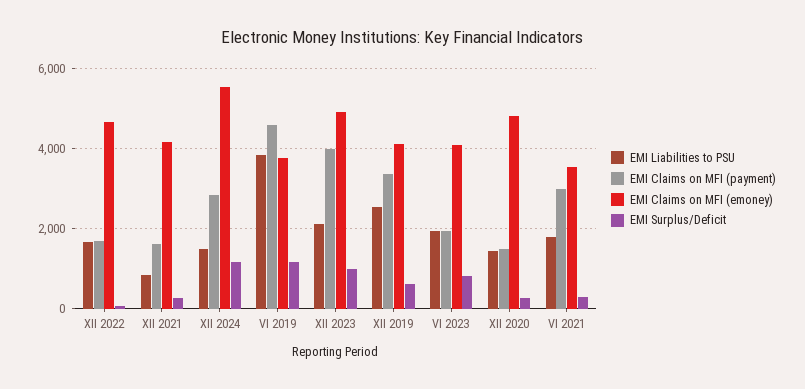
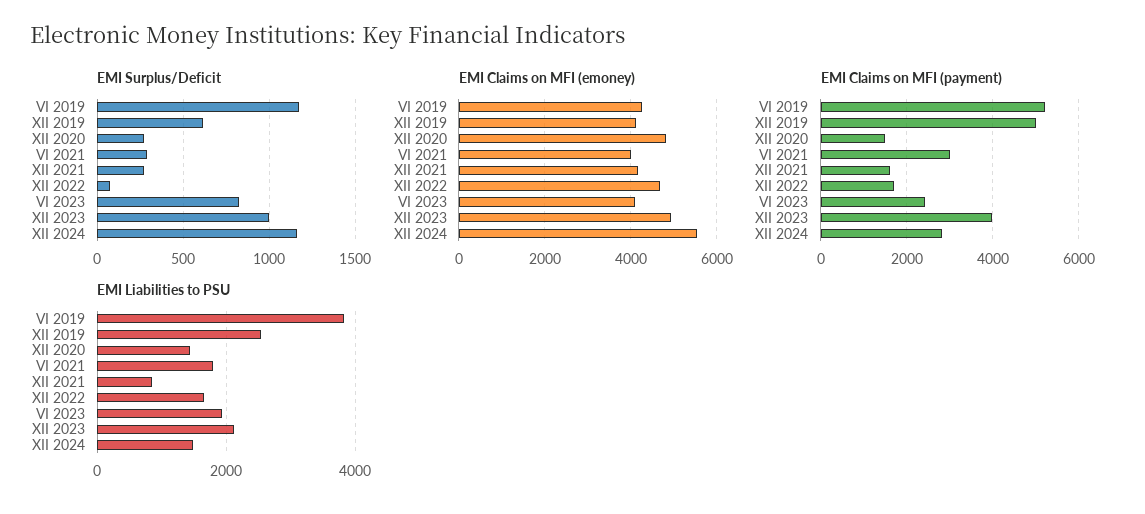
EMI Claims on MFI (payment), VI 2019: 4600 -> 5200
EMI Claims on MFI (emoney), VI 2019: 3800 -> 4200
EMI Claims on MFI (payment), XII 2019: 3400 -> 5000
EMI Claims on MFI (payment), VI 2023: 2000 -> 2400
EMI Claims on MFI (emoney), VI 2021: 3600 -> 4000

